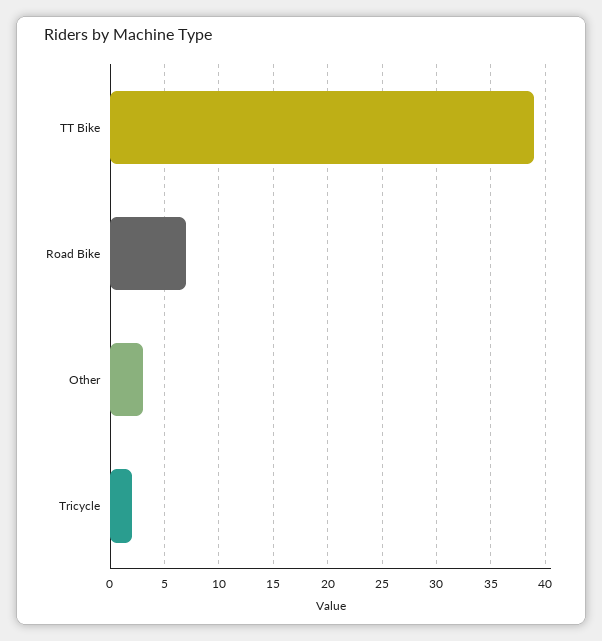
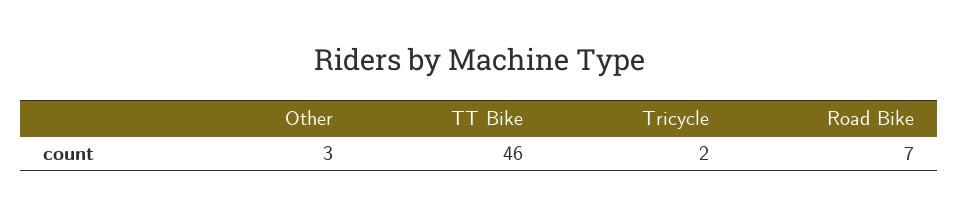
TT Bike: 39 -> 46

